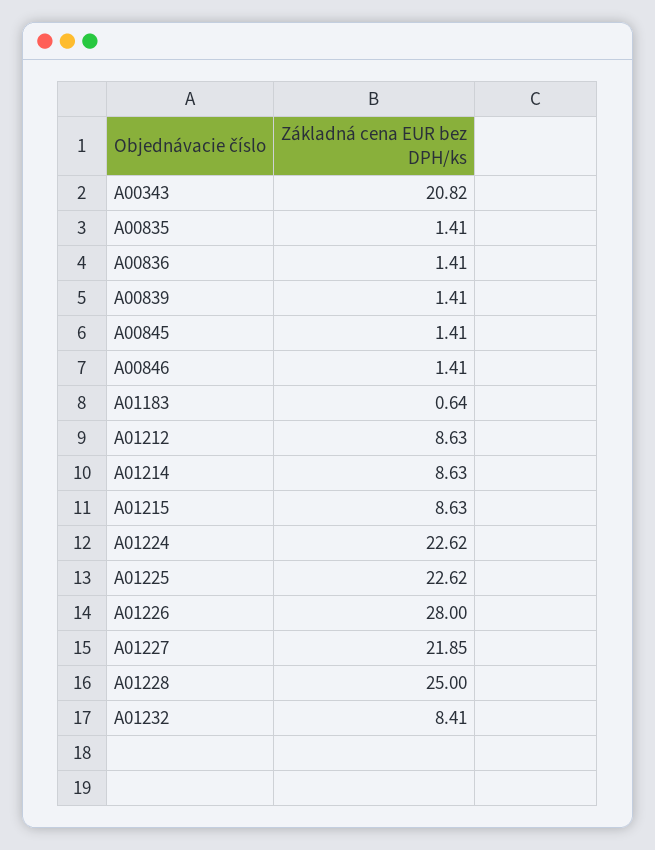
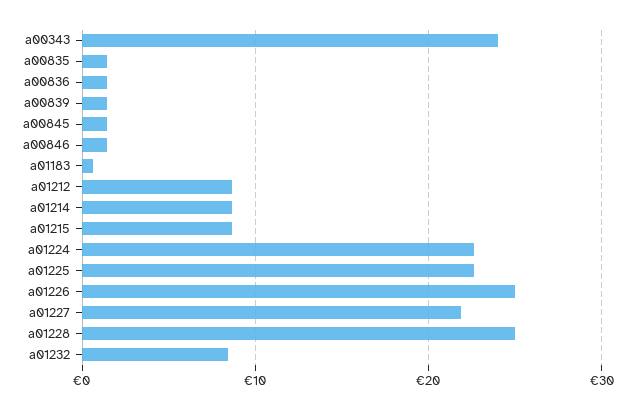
A00343: 20.82 -> 24
A01226: 28 -> 25

